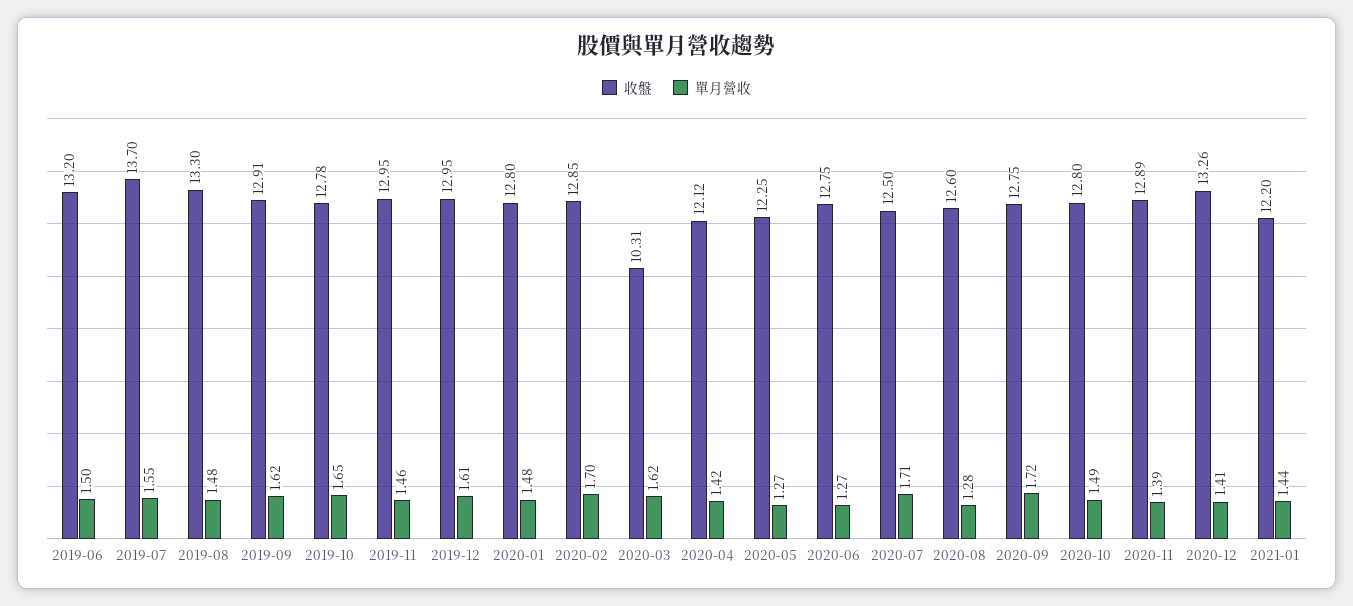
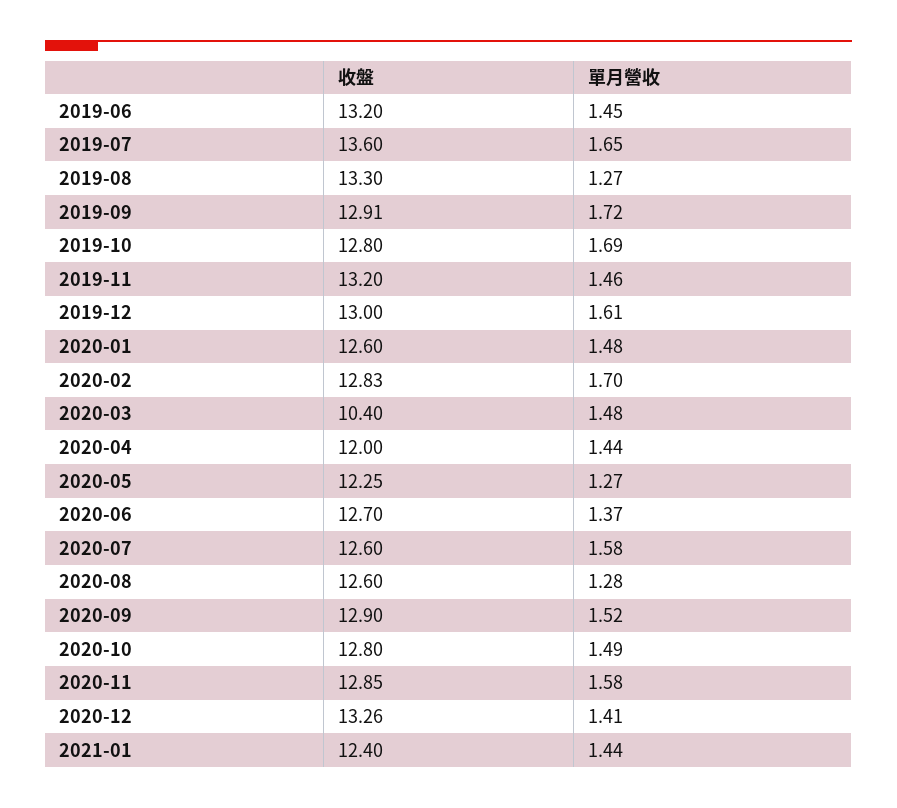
單月營收, 2019-06: 1.5 -> 1.45
收盤, 2019-07: 13.7 -> 13.6
單月營收, 2019-07: 1.55 -> 1.65
單月營收, 2019-08: 1.48 -> 1.27
單月營收, 2019-09: 1.62 -> 1.72
收盤, 2019-10: 12.78 -> 12.8
單月營收, 2019-10: 1.65 -> 1.69
收盤, 2019-11: 12.95 -> 13.2
收盤, 2019-12: 12.95 -> 13
收盤, 2020-01: 12.8 -> 12.6
收盤, 2020-02: 12.85 -> 12.83
收盤, 2020-03: 10.31 -> 10.4
單月營收, 2020-03: 1.62 -> 1.48
收盤, 2020-04: 12.12 -> 12
單月營收, 2020-04: 1.42 -> 1.44
收盤, 2020-06: 12.75 -> 12.7
單月營收, 2020-06: 1.27 -> 1.37
收盤, 2020-07: 12.5 -> 12.6
單月營收, 2020-07: 1.71 -> 1.58
收盤, 2020-09: 12.75 -> 12.9
單月營收, 2020-09: 1.72 -> 1.52
收盤, 2020-11: 12.89 -> 12.85
單月營收, 2020-11: 1.39 -> 1.58
收盤, 2021-01: 12.2 -> 12.4

